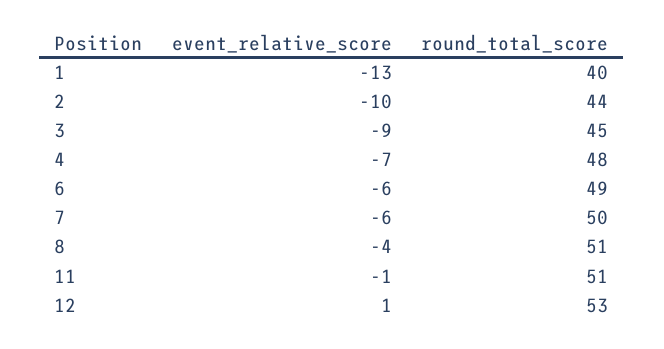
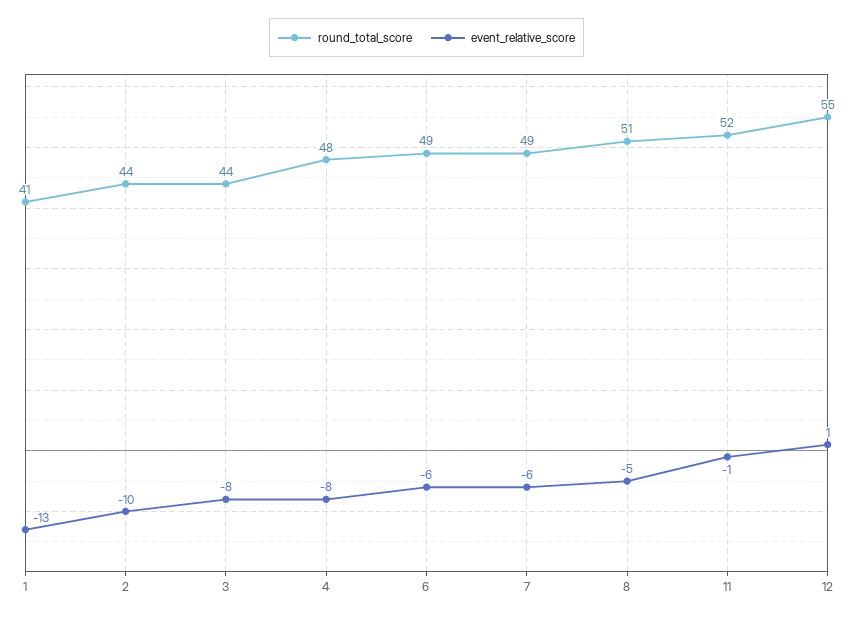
round_total_score, 1: 40 -> 41
event_relative_score, 3: -9 -> -8
round_total_score, 3: 45 -> 44
event_relative_score, 4: -7 -> -8
round_total_score, 7: 50 -> 49
event_relative_score, 8: -4 -> -5
round_total_score, 11: 51 -> 52
round_total_score, 12: 53 -> 55

